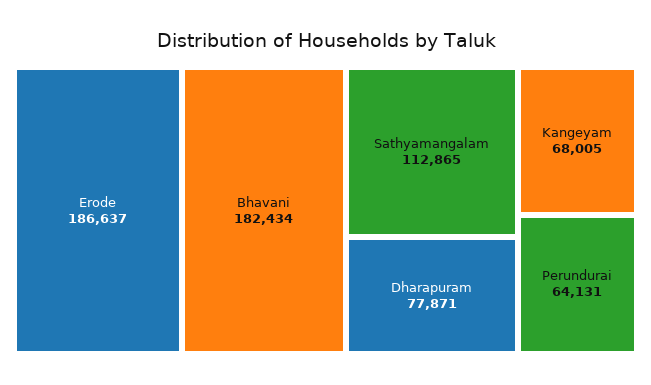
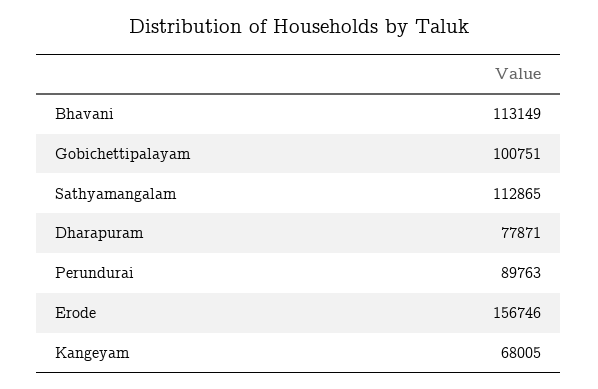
Erode: 186637 -> 156746
Bhavani: 182434 -> 113149
Perundurai: 64131 -> 89763
Gobichettipalayam: none -> 100751

